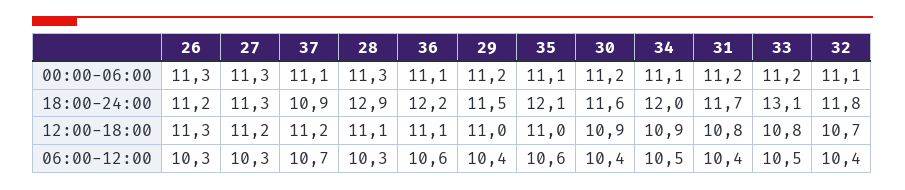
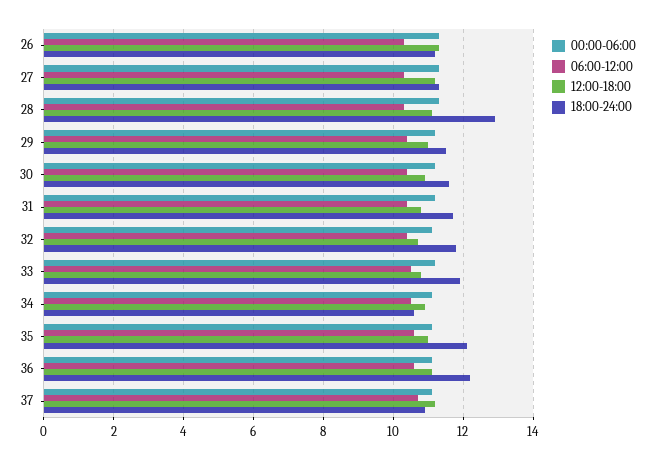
18:00-24:00, 34: 12 -> 10.5
18:00-24:00, 33: 13.1 -> 12

